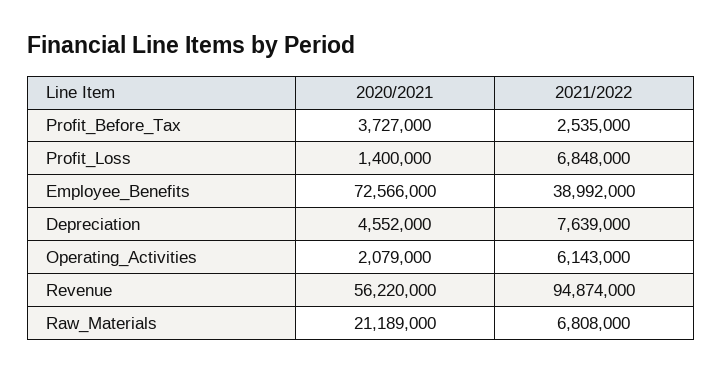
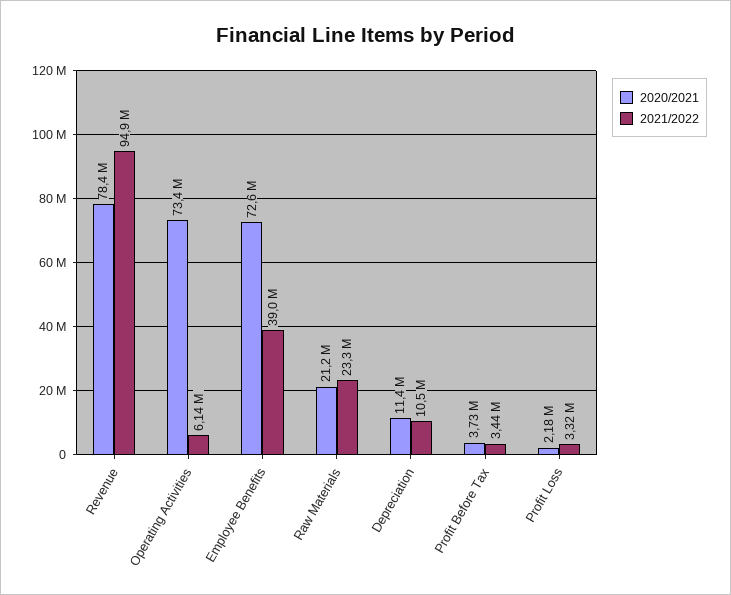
2021/2022, Profit_Before_Tax: 2535000 -> 3440000
2020/2021, Profit_Loss: 1400000 -> 2180000
2021/2022, Profit_Loss: 6848000 -> 3320000
2020/2021, Depreciation: 4552000 -> 11400000
2021/2022, Depreciation: 7639000 -> 10500000
2020/2021, Operating_Activities: 2079000 -> 73400000
2020/2021, Revenue: 56220000 -> 78400000
2021/2022, Raw_Materials: 6808000 -> 23300000

